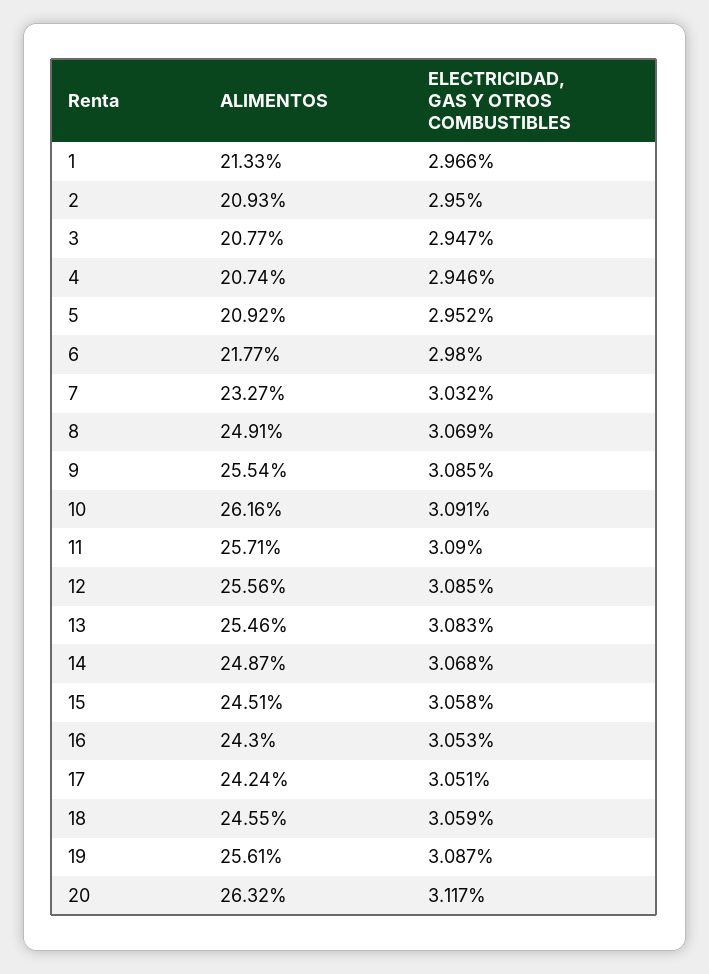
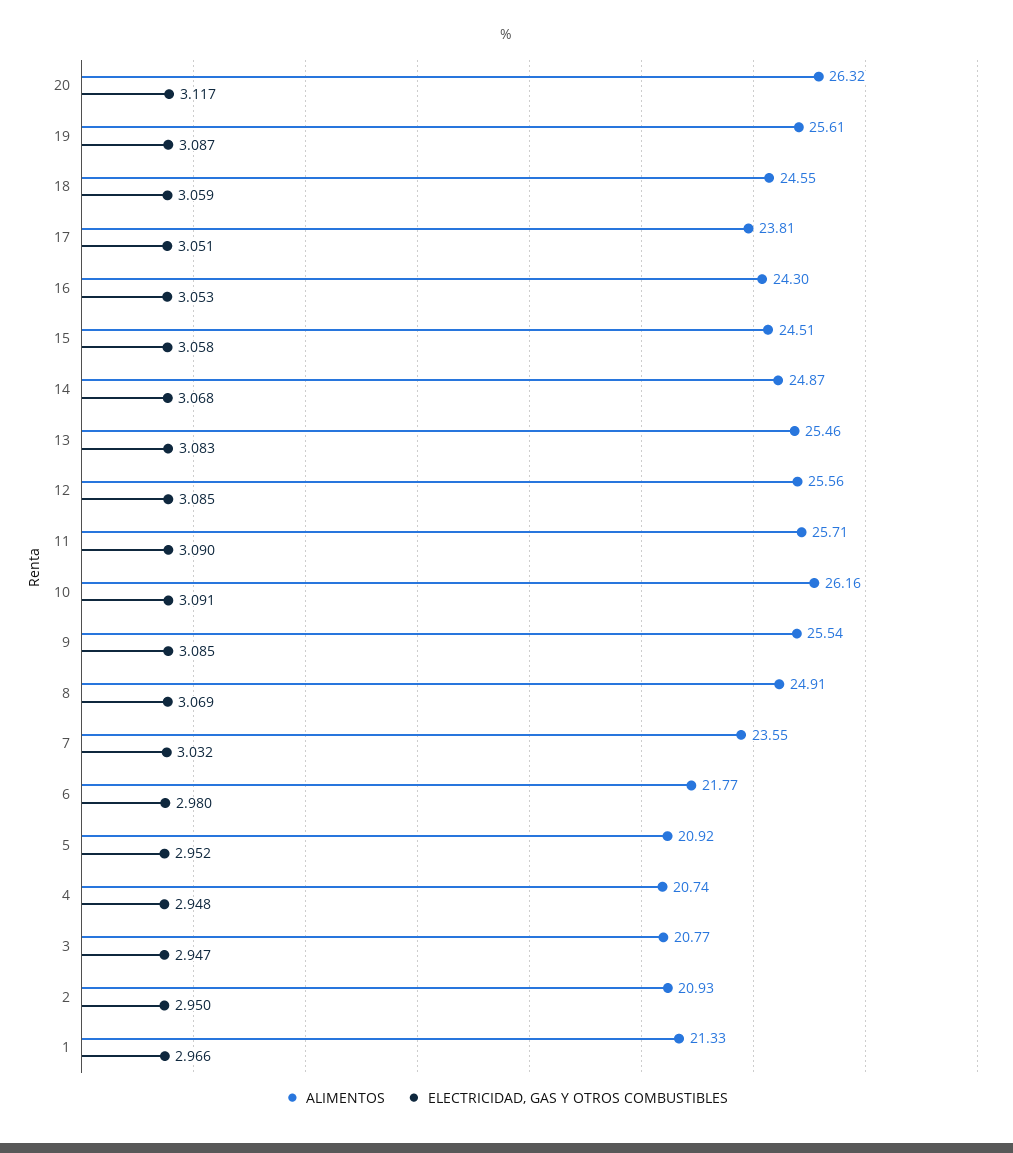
ELECTRICIDAD, GAS Y OTROS COMBUSTIBLES, 4: 2.946 -> 2.948
ALIMENTOS, 7: 23.27 -> 23.55
ALIMENTOS, 17: 24.24 -> 23.81

